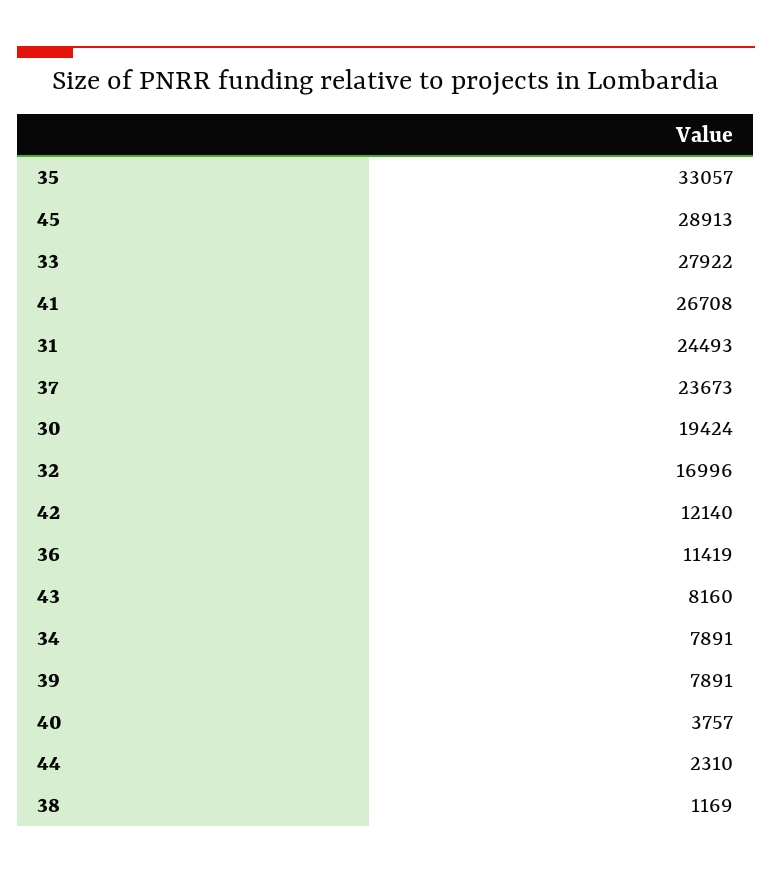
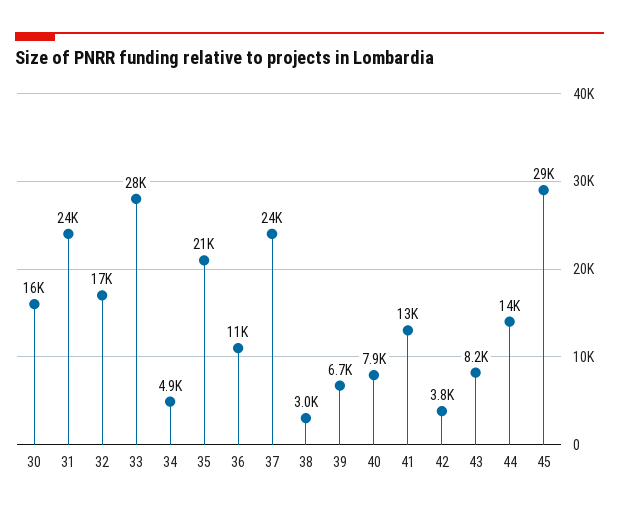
35: 33057 -> 21000
41: 26708 -> 13000
30: 19424 -> 16000
42: 12140 -> 3800
34: 7891 -> 4900
39: 7891 -> 6700
40: 3757 -> 7900
44: 2310 -> 14000
38: 1169 -> 3000

